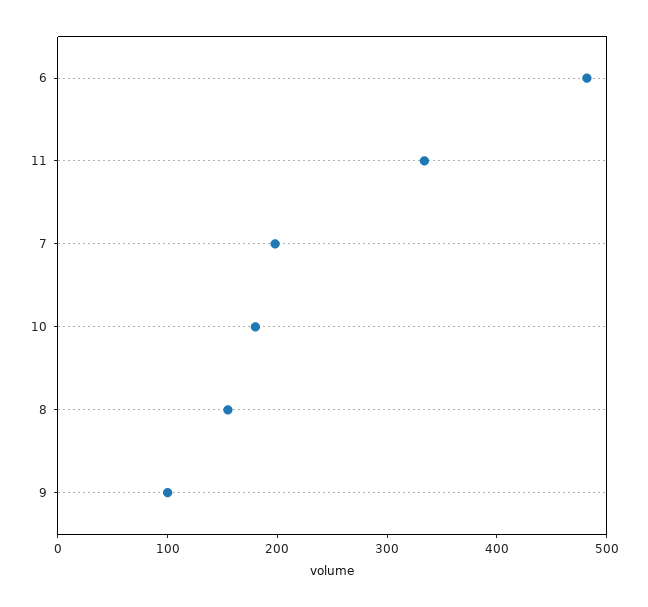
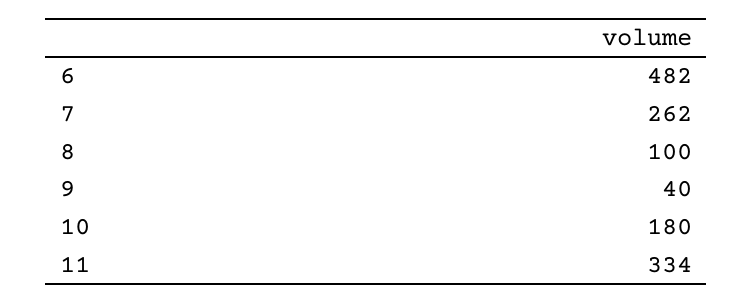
7: 200 -> 262
8: 160 -> 100
9: 100 -> 40

